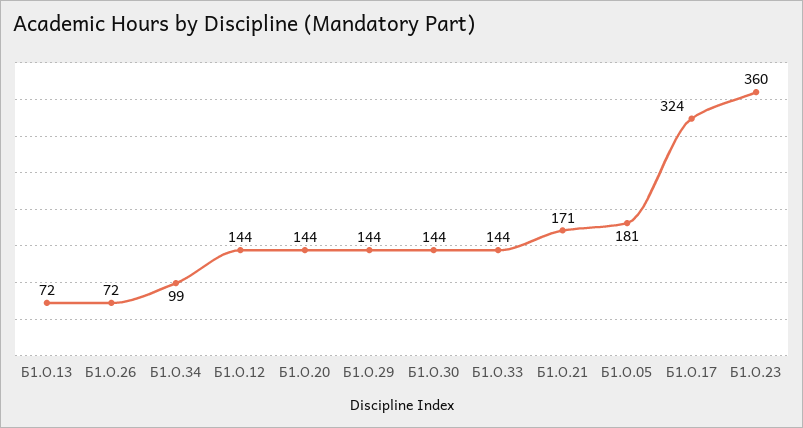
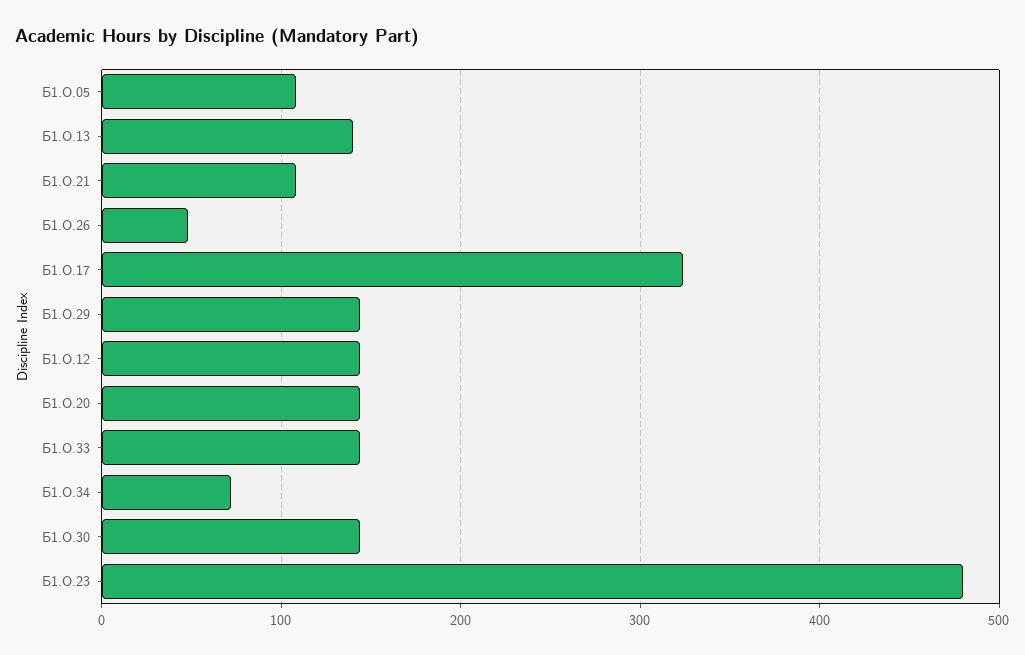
Б1.О.13: 72 -> 140
Б1.О.26: 72 -> 50
Б1.О.34: 99 -> 70
Б1.О.21: 171 -> 110
Б1.О.05: 181 -> 110
Б1.О.23: 360 -> 480

